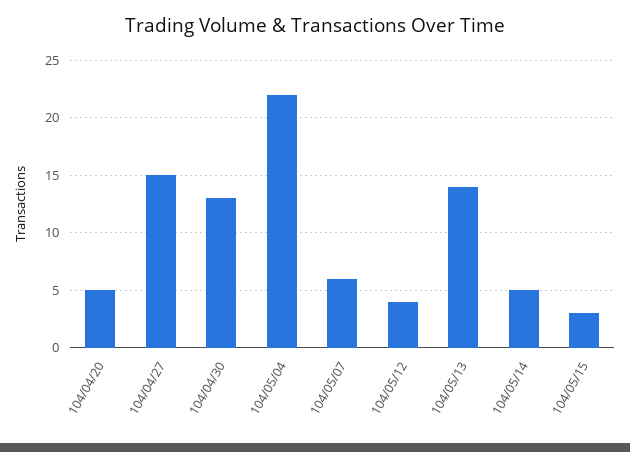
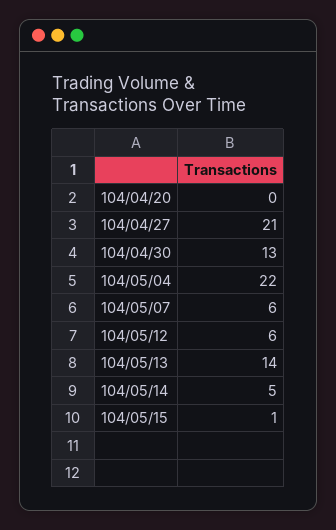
104/04/20: 5 -> 0
104/04/27: 15 -> 21
104/05/12: 4 -> 6
104/05/15: 3 -> 1

